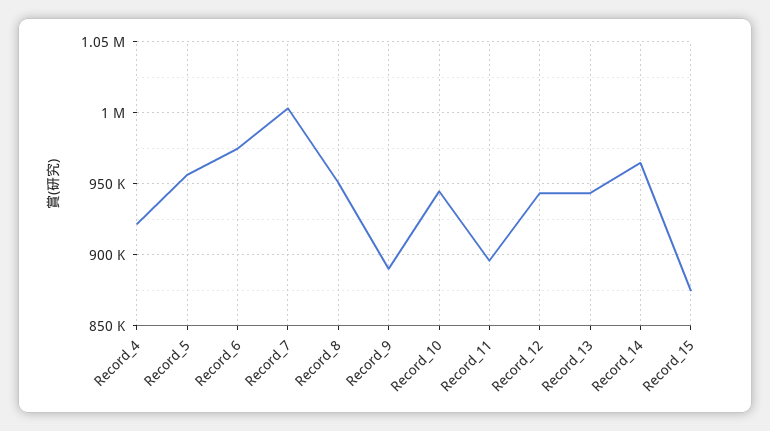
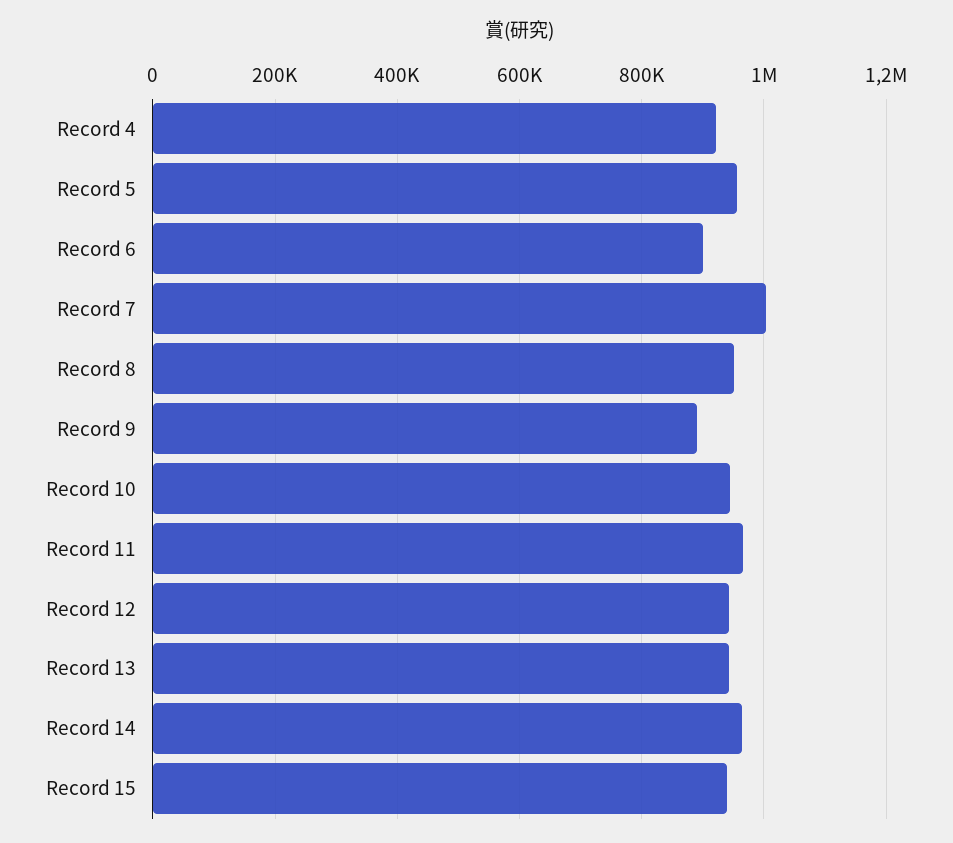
Record_6: 975000 -> 900000
Record_11: 895000 -> 960000
Record_15: 875000 -> 940000

